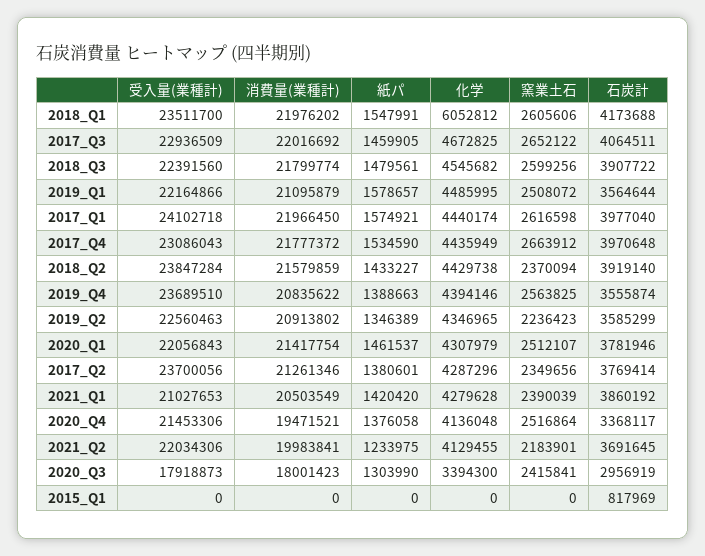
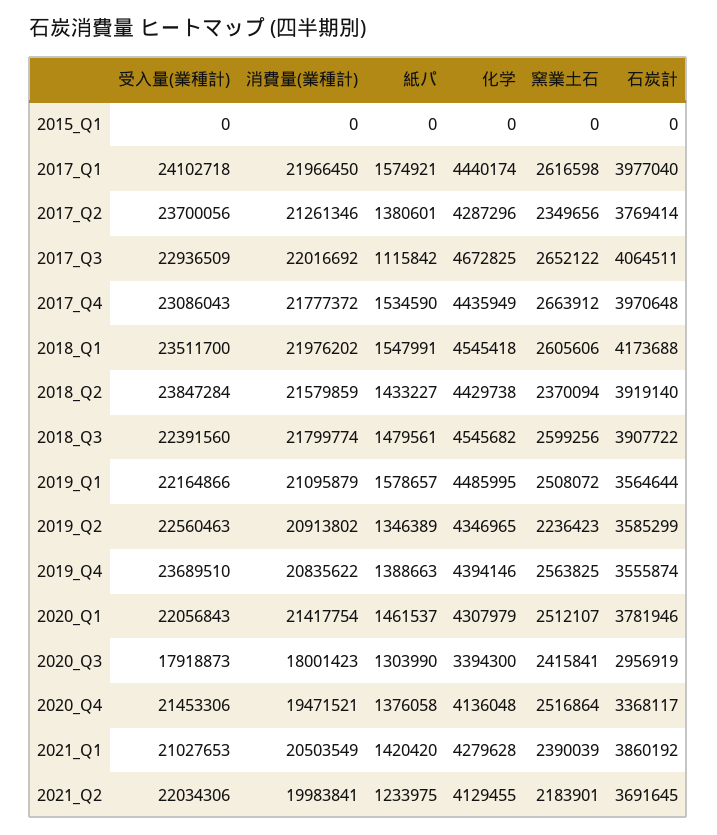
化学, 2018_Q1: 6052812 -> 4545418
紙パ, 2017_Q3: 1459905 -> 1115842
石炭計, 2015_Q1: 817969 -> 0

